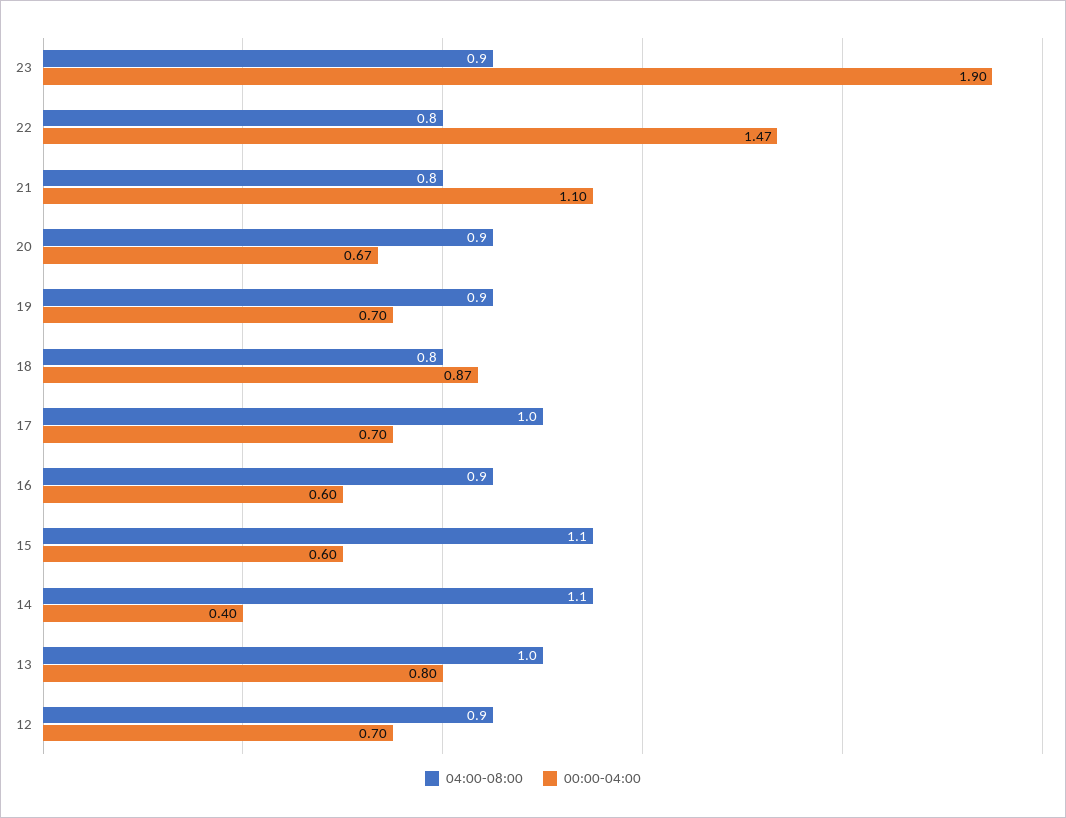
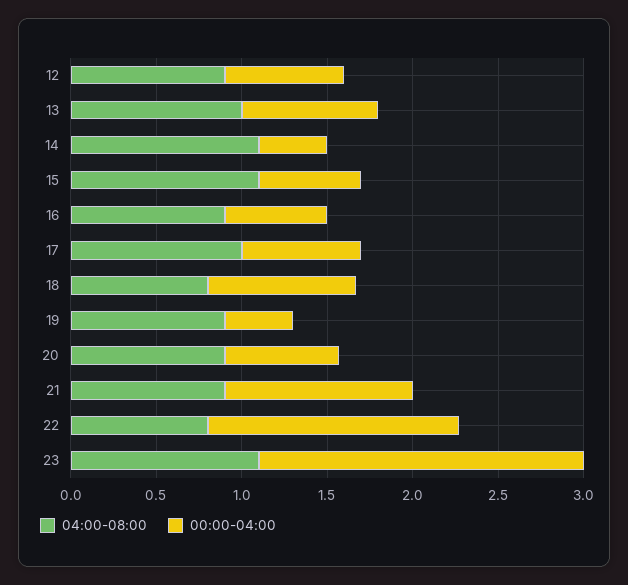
04:00-08:00, 23: 0.9 -> 1.1
04:00-08:00, 21: 0.8 -> 0.9
00:00-04:00, 19: 0.7 -> 0.4

